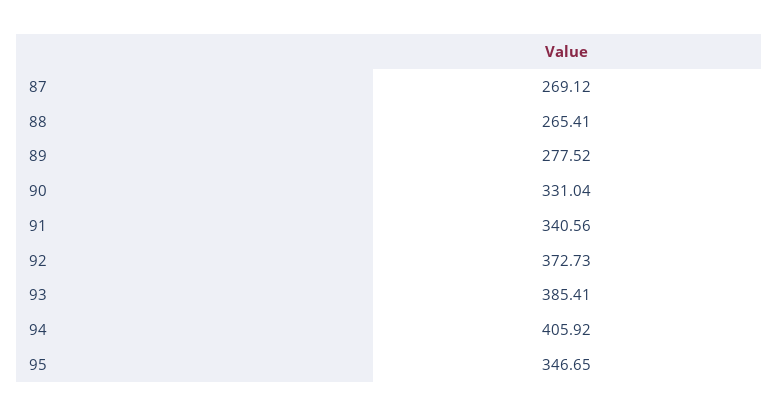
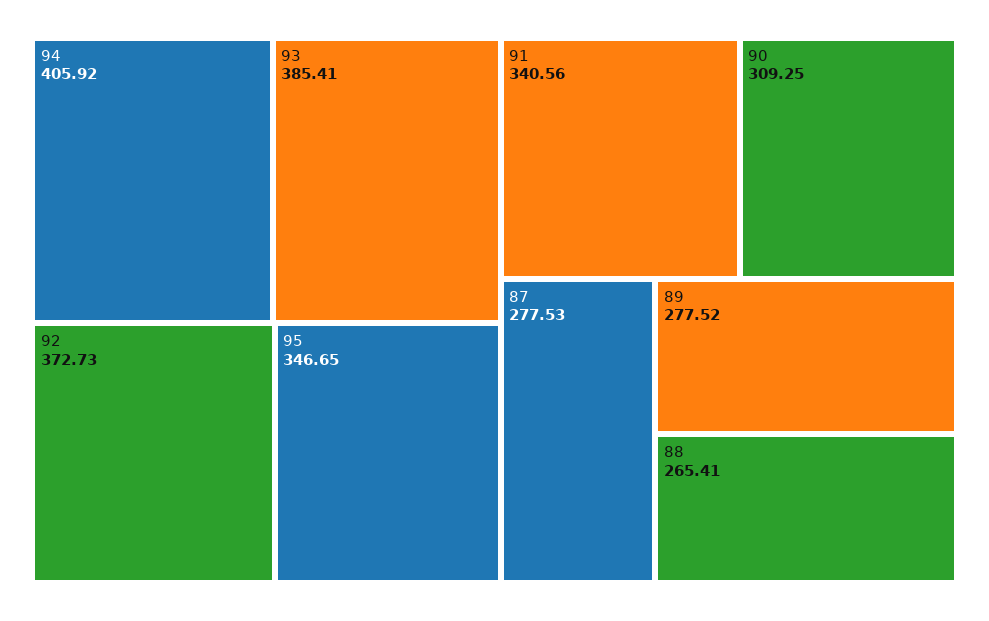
87: 269.12 -> 277.53
90: 331.04 -> 309.25

